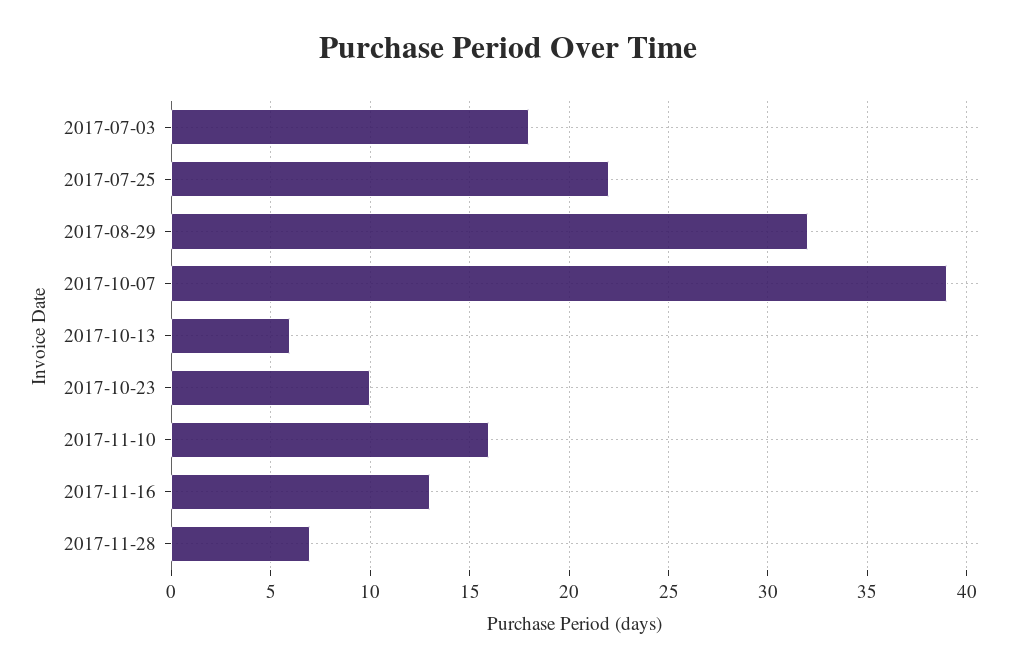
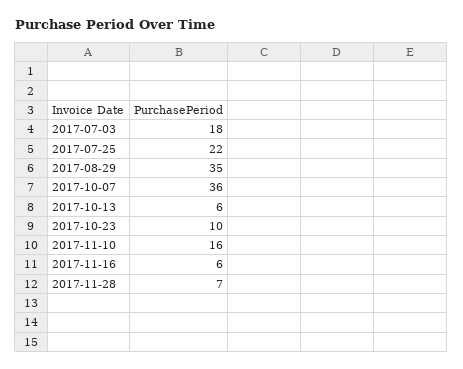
2017-08-29: 32 -> 35
2017-10-07: 39 -> 36
2017-11-16: 13 -> 6

